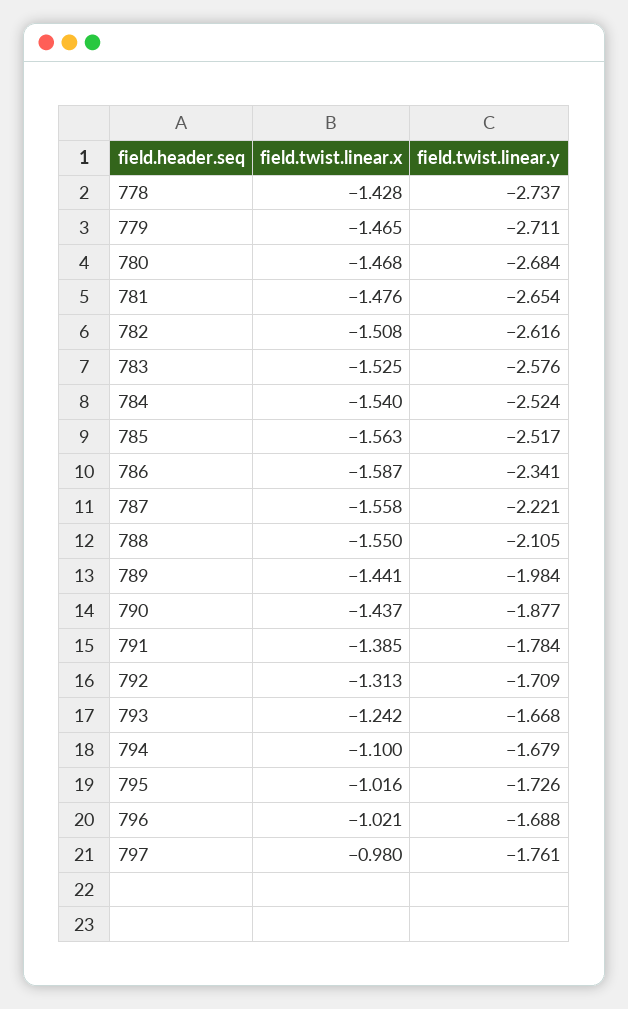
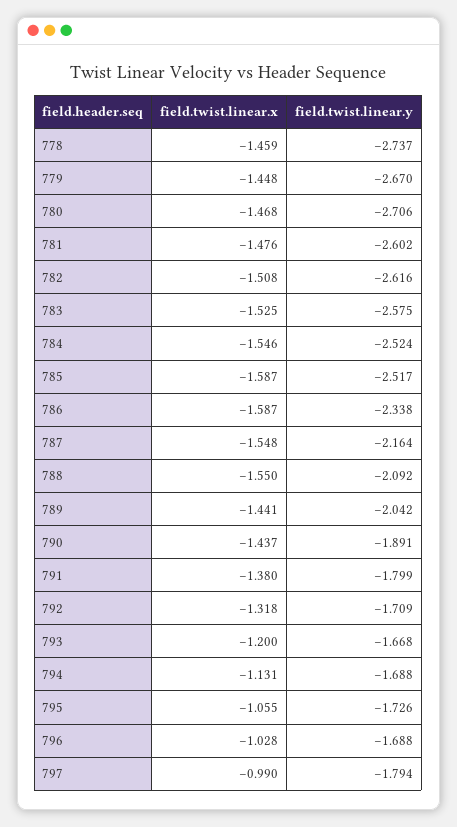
field.twist.linear.x, 778: -1.428 -> -1.459
field.twist.linear.x, 779: -1.465 -> -1.448
field.twist.linear.y, 779: -2.711 -> -2.67
field.twist.linear.y, 780: -2.684 -> -2.706
field.twist.linear.y, 781: -2.654 -> -2.602
field.twist.linear.y, 783: -2.576 -> -2.575
field.twist.linear.x, 784: -1.54 -> -1.546
field.twist.linear.x, 785: -1.563 -> -1.587
field.twist.linear.y, 786: -2.341 -> -2.338
field.twist.linear.x, 787: -1.558 -> -1.548
field.twist.linear.y, 787: -2.221 -> -2.164
field.twist.linear.y, 788: -2.105 -> -2.092
field.twist.linear.y, 789: -1.984 -> -2.042
field.twist.linear.y, 790: -1.877 -> -1.891
field.twist.linear.x, 791: -1.385 -> -1.38
field.twist.linear.y, 791: -1.784 -> -1.799
field.twist.linear.x, 792: -1.313 -> -1.318
field.twist.linear.x, 793: -1.242 -> -1.2
field.twist.linear.x, 794: -1.1 -> -1.131
field.twist.linear.y, 794: -1.679 -> -1.688
field.twist.linear.x, 795: -1.016 -> -1.055
field.twist.linear.x, 796: -1.021 -> -1.028
field.twist.linear.x, 797: -0.98 -> -0.99
field.twist.linear.y, 797: -1.761 -> -1.794

